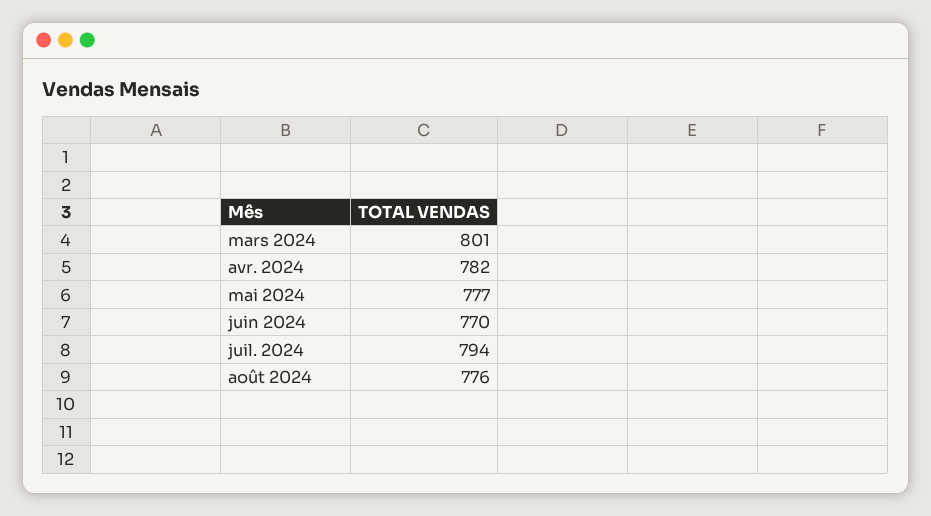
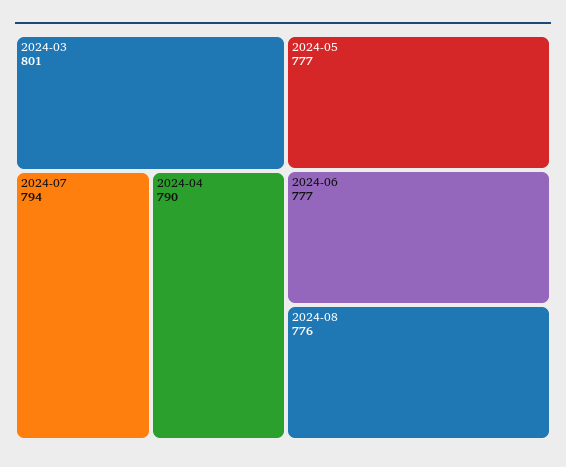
avr. 2024: 782 -> 790
juin 2024: 770 -> 777

